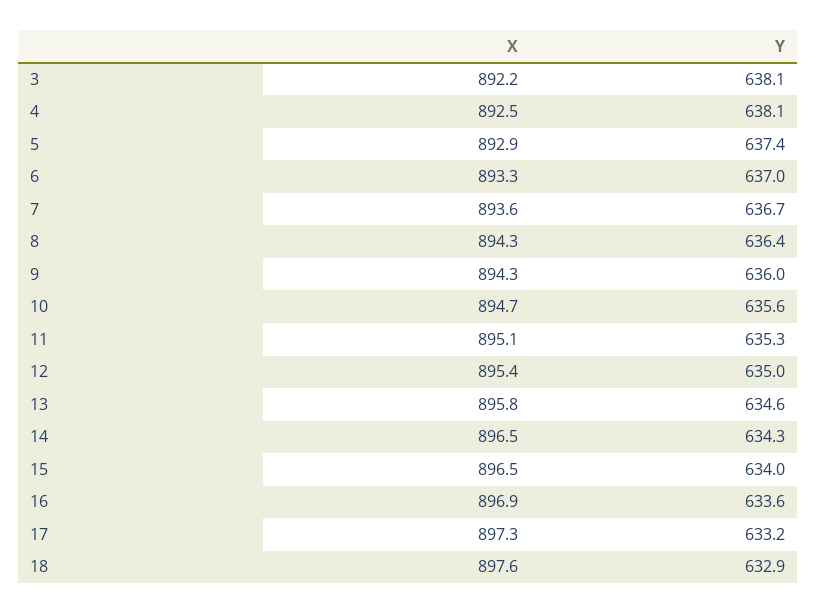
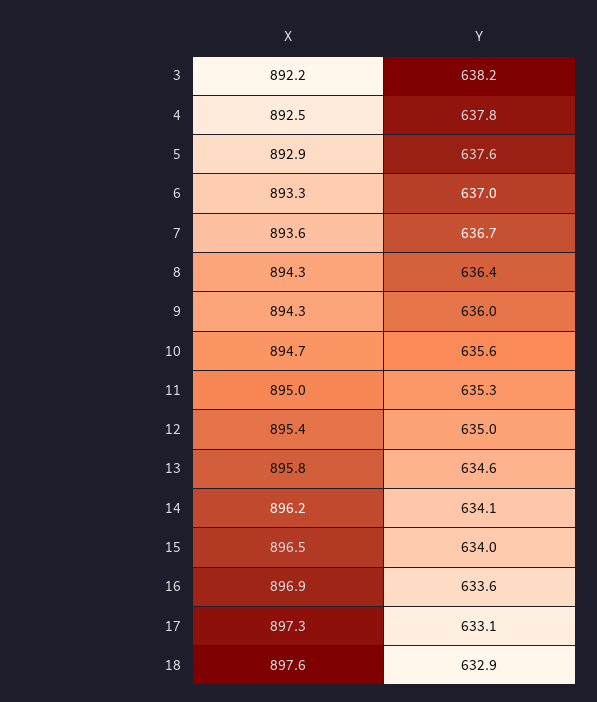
Y, 3: 638.1 -> 638.2
Y, 4: 638.1 -> 637.8
Y, 5: 637.4 -> 637.6
X, 11: 895.1 -> 895
X, 14: 896.5 -> 896.2
Y, 14: 634.3 -> 634.1
Y, 17: 633.2 -> 633.1

